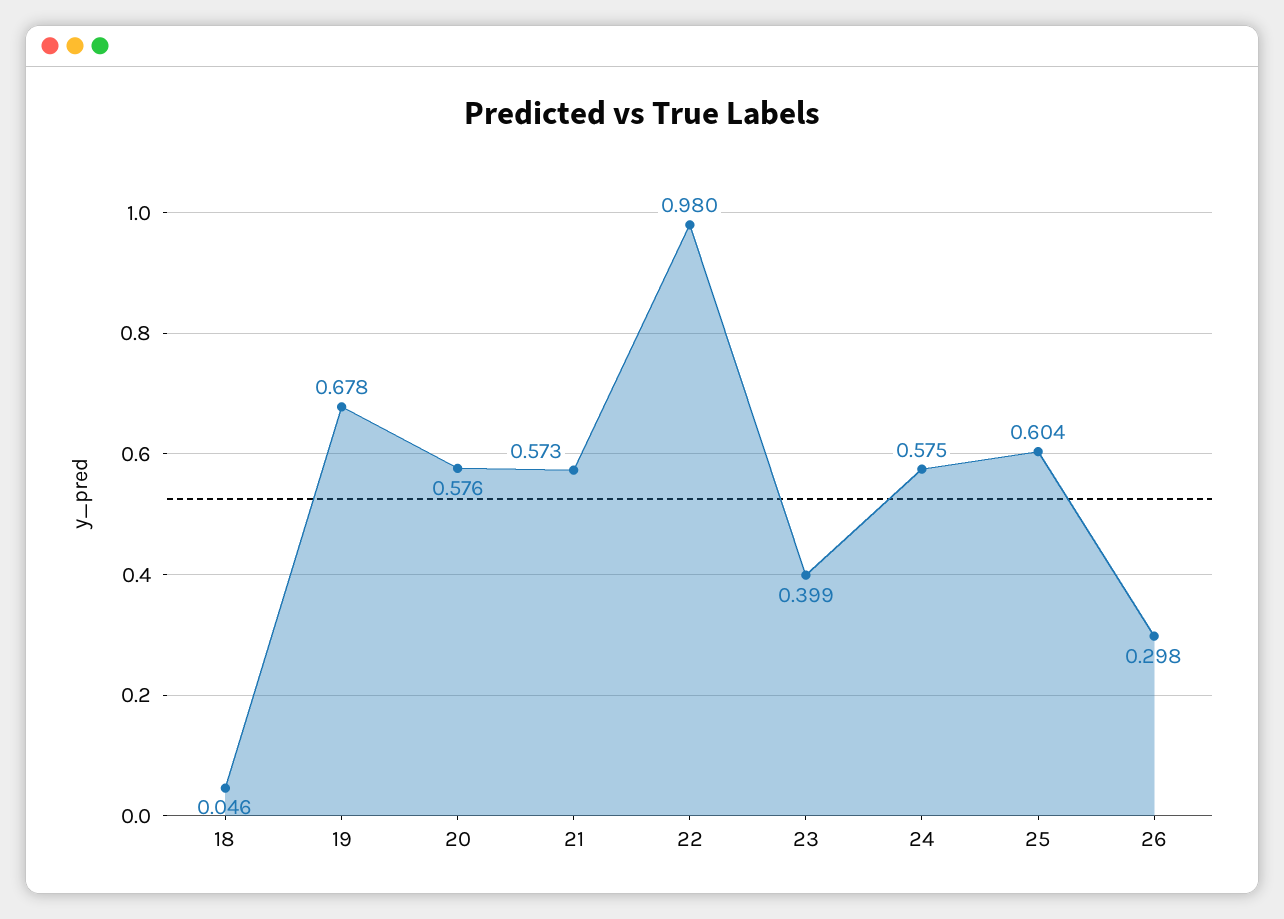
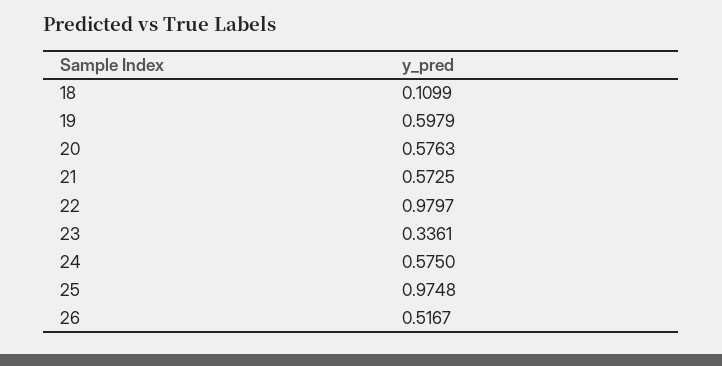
18: 0.046 -> 0.1099
19: 0.678 -> 0.5979
23: 0.399 -> 0.3361
25: 0.604 -> 0.9748
26: 0.298 -> 0.5167

